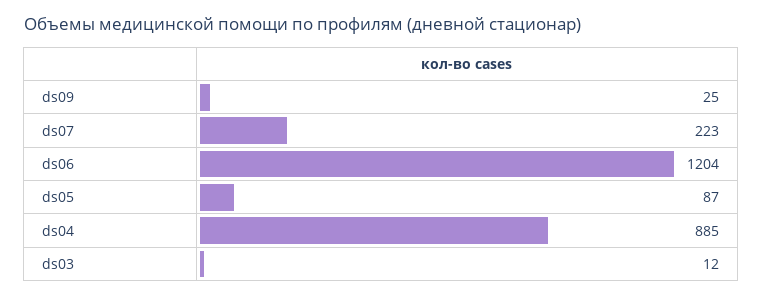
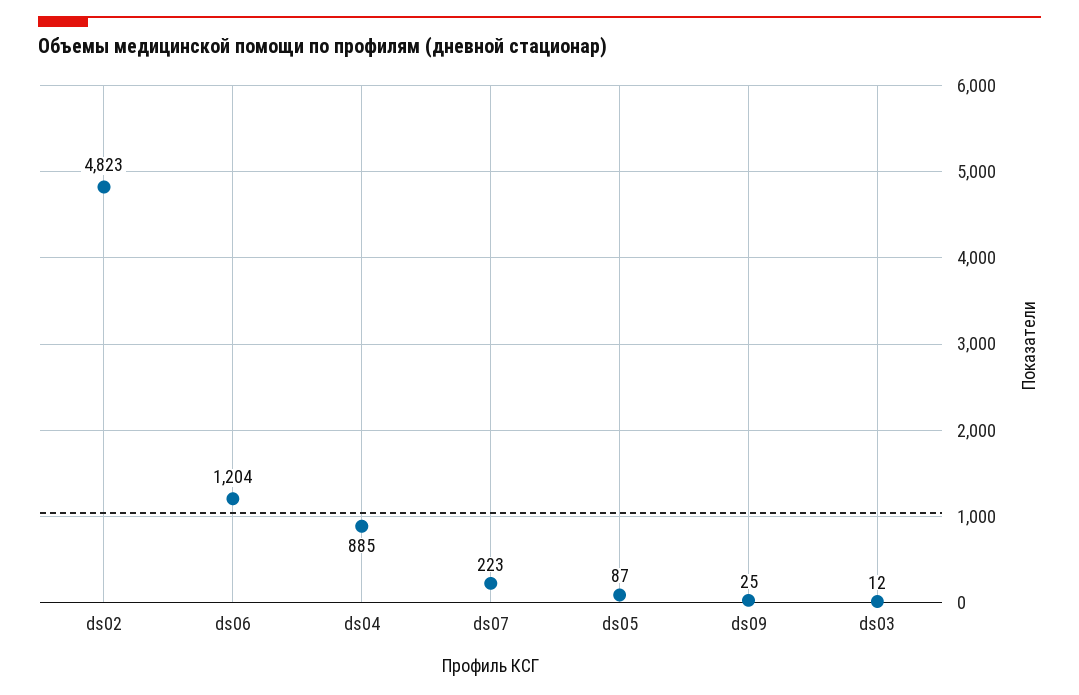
ds02: none -> 4823

